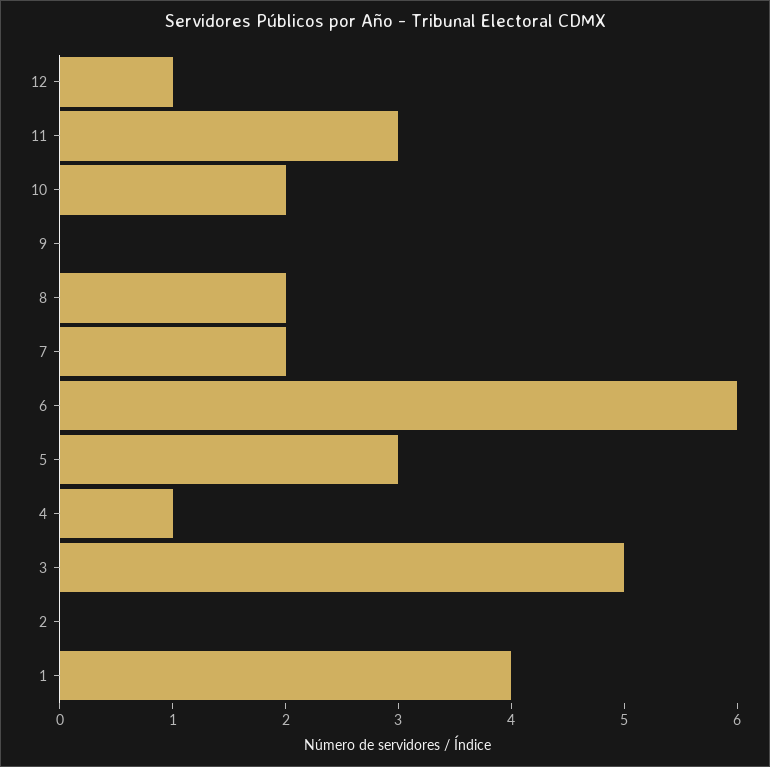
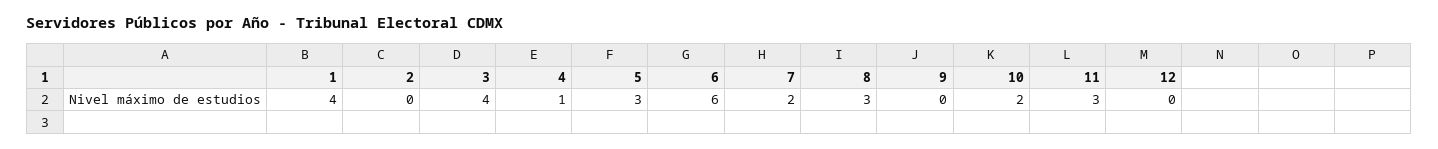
12: 1 -> 0
8: 2 -> 3
3: 5 -> 4

